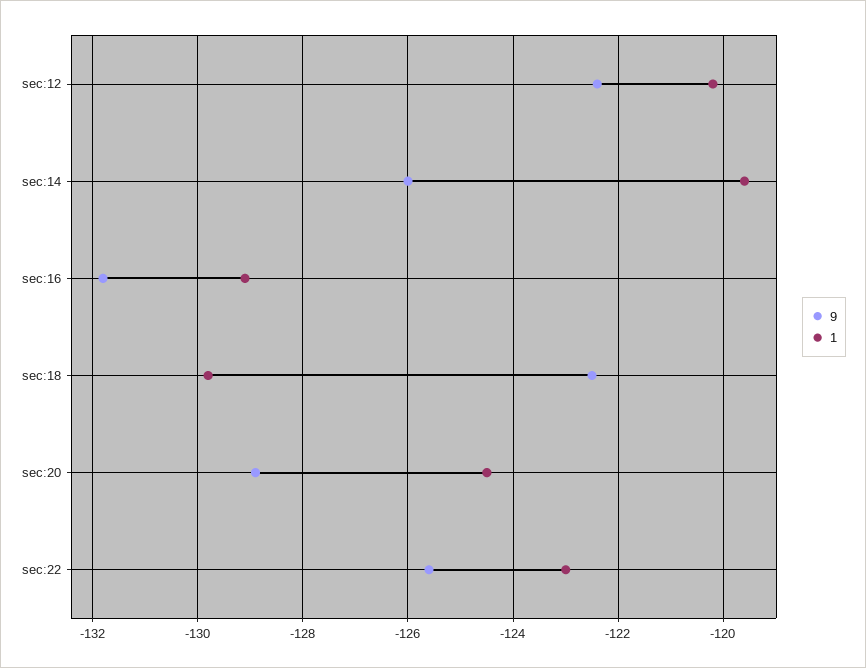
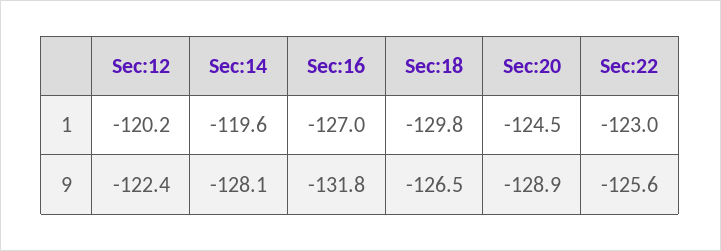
9, sec:14: -126 -> -128.1
1, sec:16: -129 -> -127
9, sec:18: -122.5 -> -126.5

